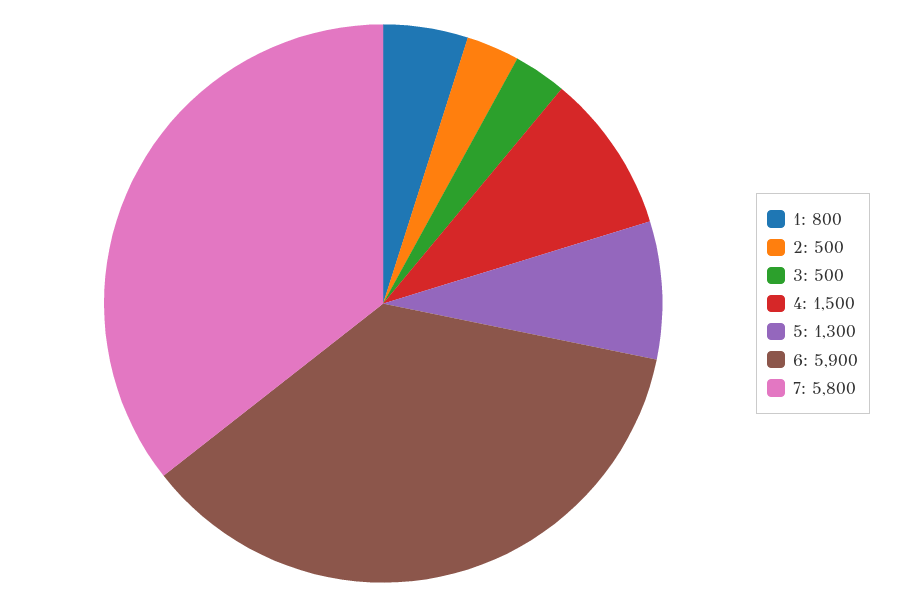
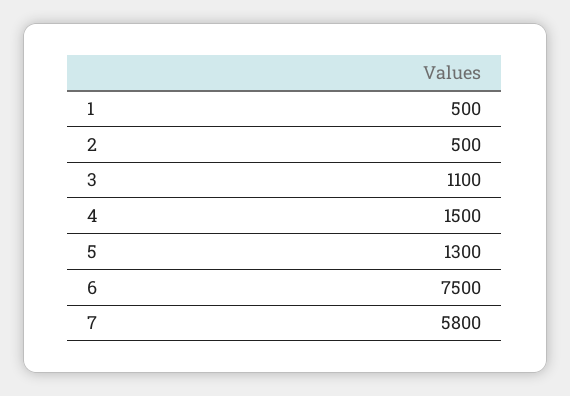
1: 800 -> 500
3: 500 -> 1100
6: 5900 -> 7500

